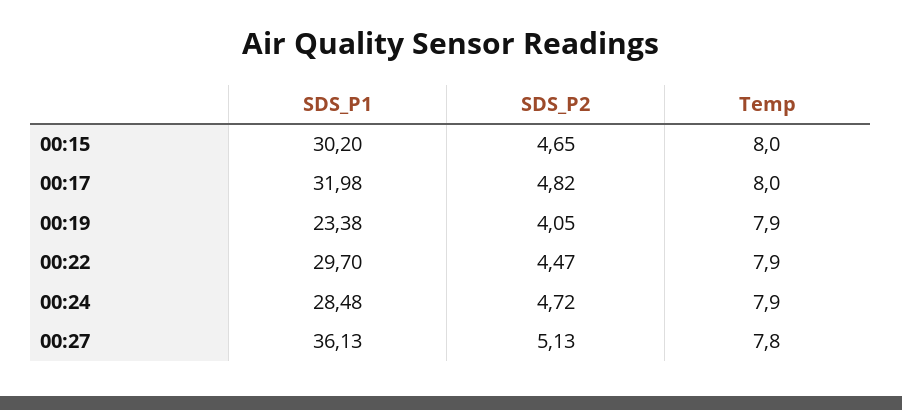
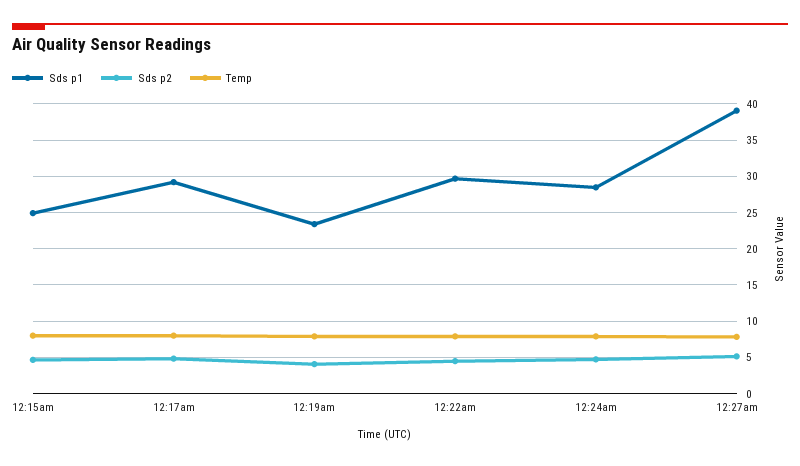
SDS_P1, 00:15: 30.2 -> 25
SDS_P1, 00:17: 31.98 -> 29
SDS_P1, 00:27: 36.13 -> 39

